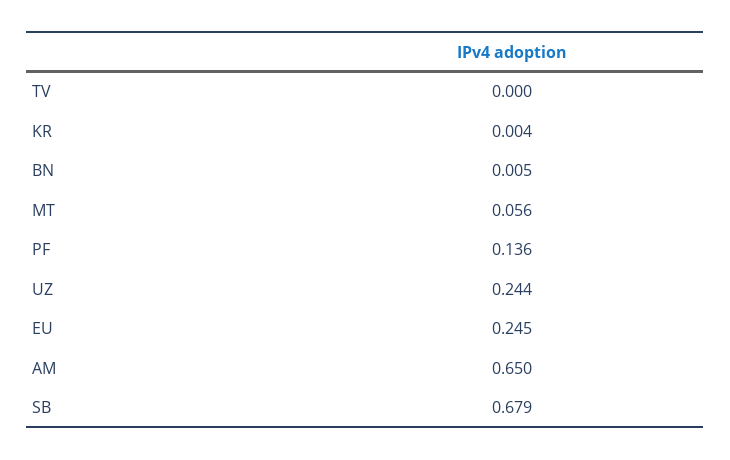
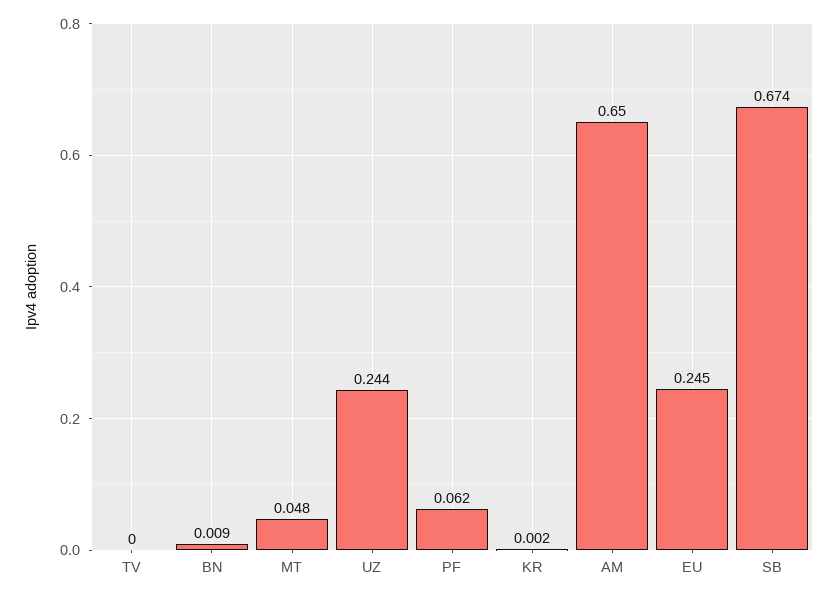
KR: 0.004 -> 0.002
BN: 0.005 -> 0.009
MT: 0.056 -> 0.048
PF: 0.136 -> 0.062
SB: 0.679 -> 0.674

